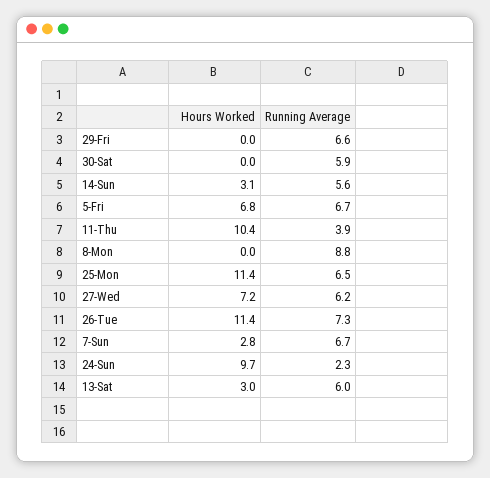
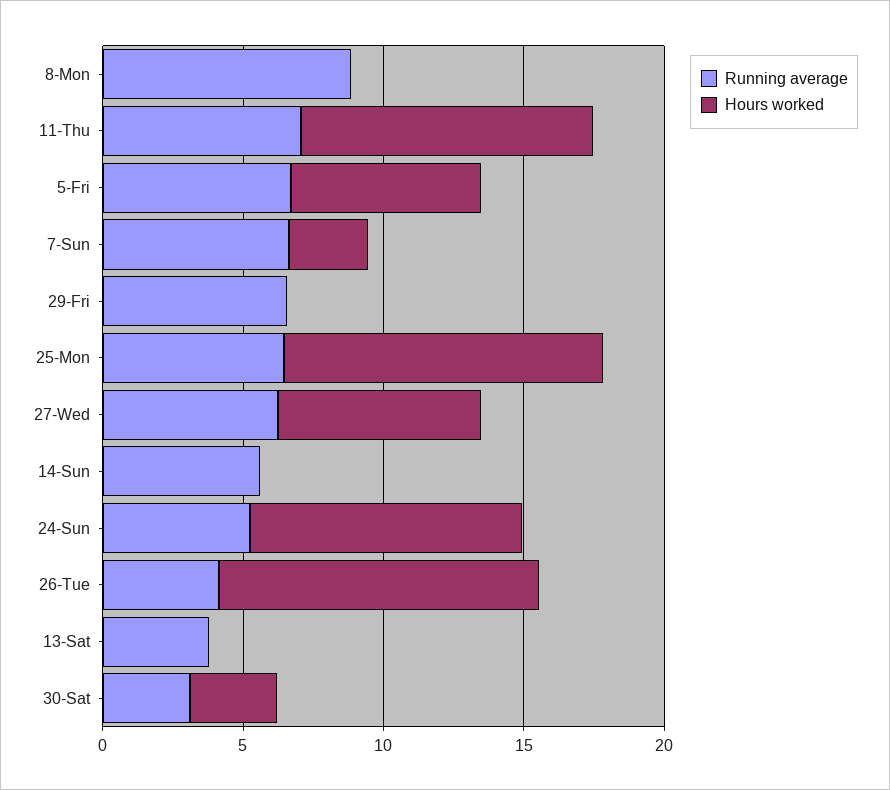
Hours Worked, 30-Sat: 0 -> 3
Running Average, 30-Sat: 5.9 -> 3
Hours Worked, 14-Sun: 3.1 -> 0
Running Average, 11-Thu: 3.9 -> 7
Running Average, 26-Tue: 7.3 -> 4
Running Average, 24-Sun: 2.3 -> 5
Hours Worked, 13-Sat: 3 -> 0
Running Average, 13-Sat: 6 -> 4

